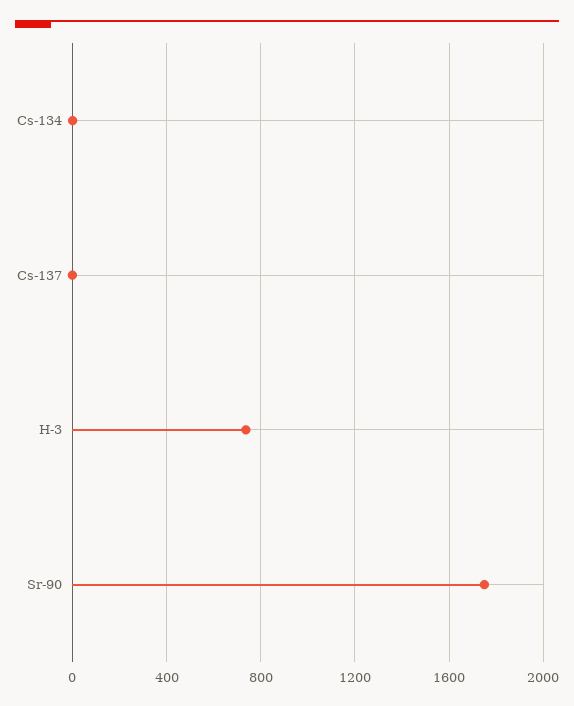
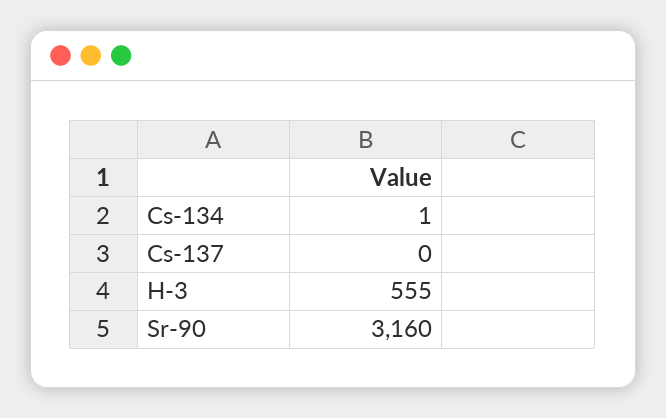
H-3: 750 -> 555
Sr-90: 1750 -> 3160

